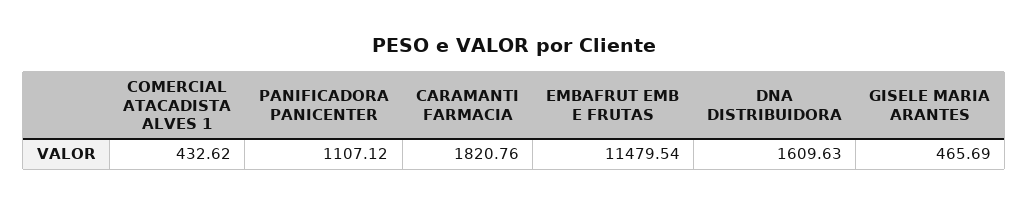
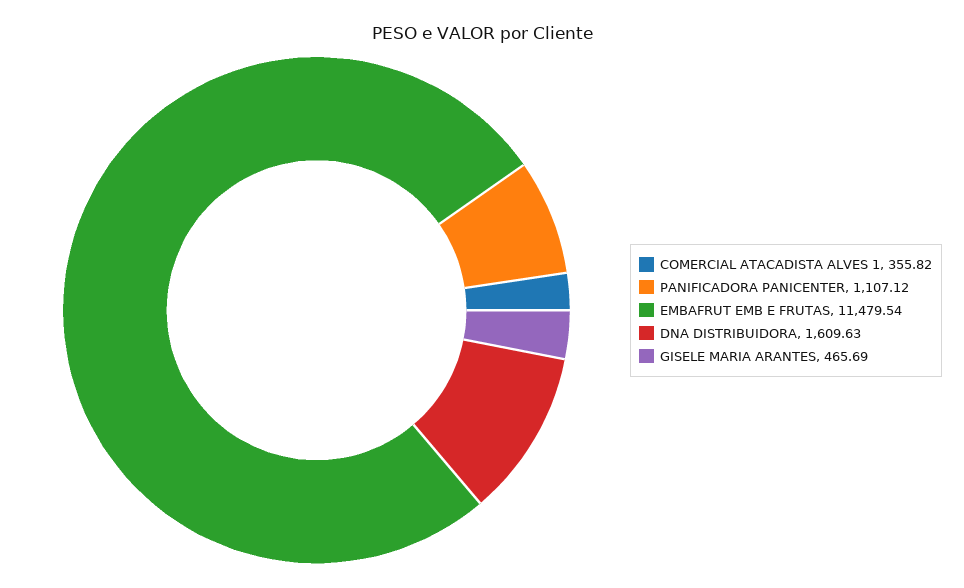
COMERCIAL ATACADISTA ALVES 1: 432.62 -> 355.82
CARAMANTI FARMACIA: 1820.76 -> none

